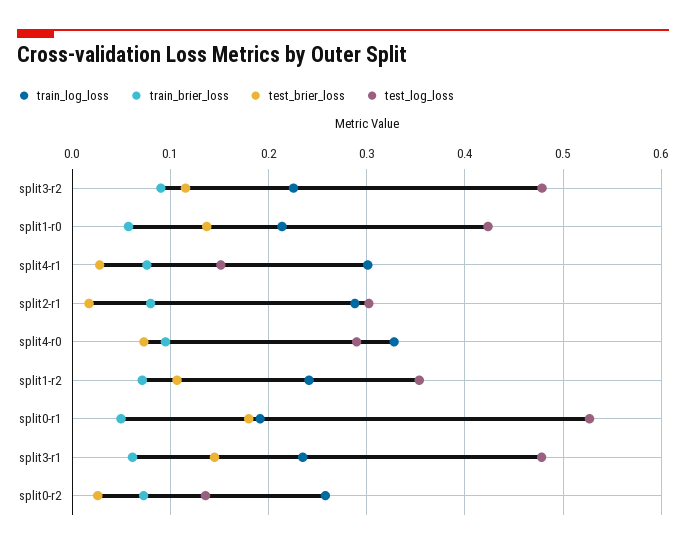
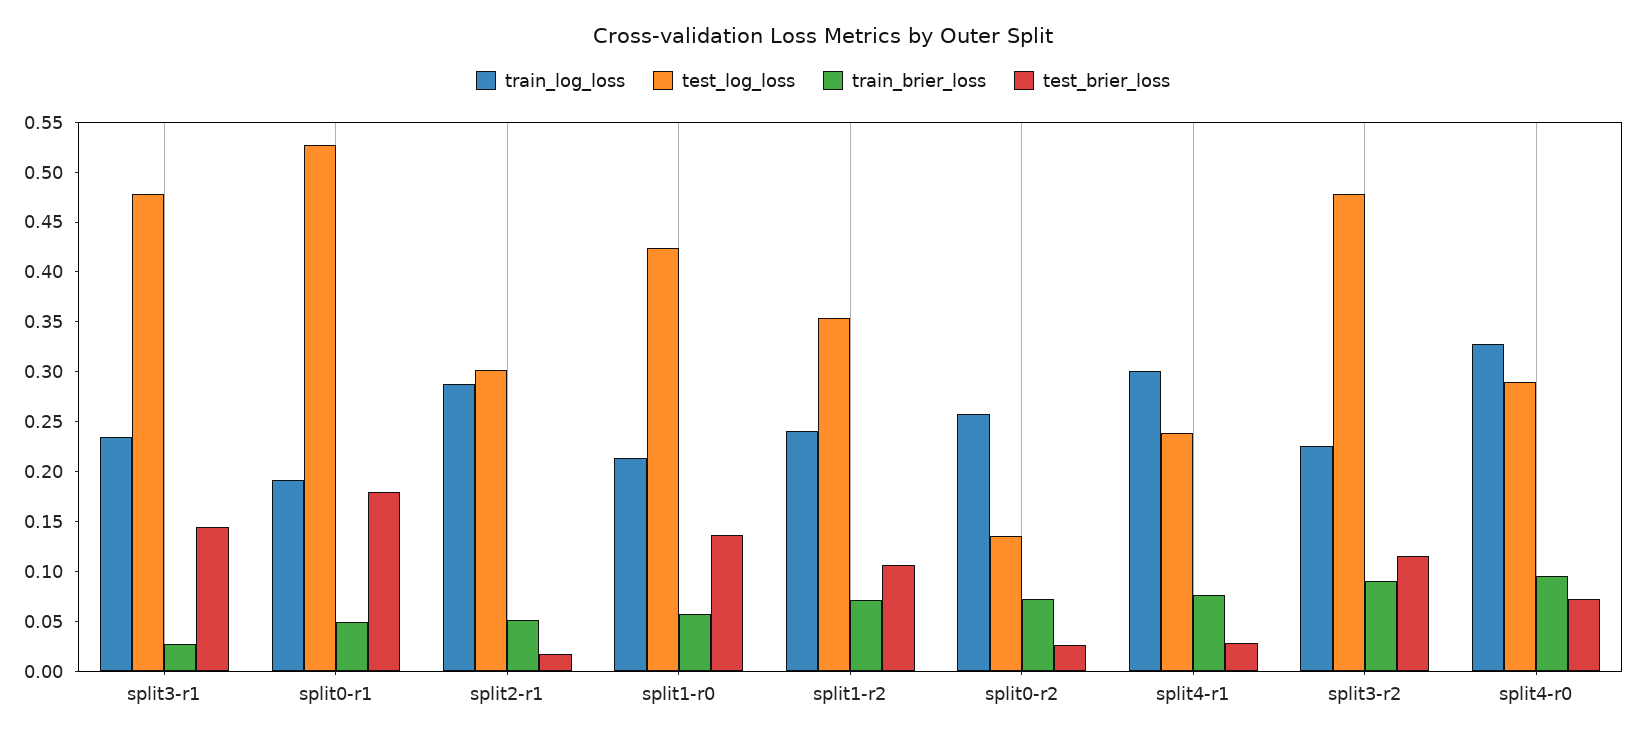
test_log_loss, split4-r1: 0.15 -> 0.24
train_brier_loss, split2-r1: 0.08 -> 0.05
train_brier_loss, split3-r1: 0.06 -> 0.03

